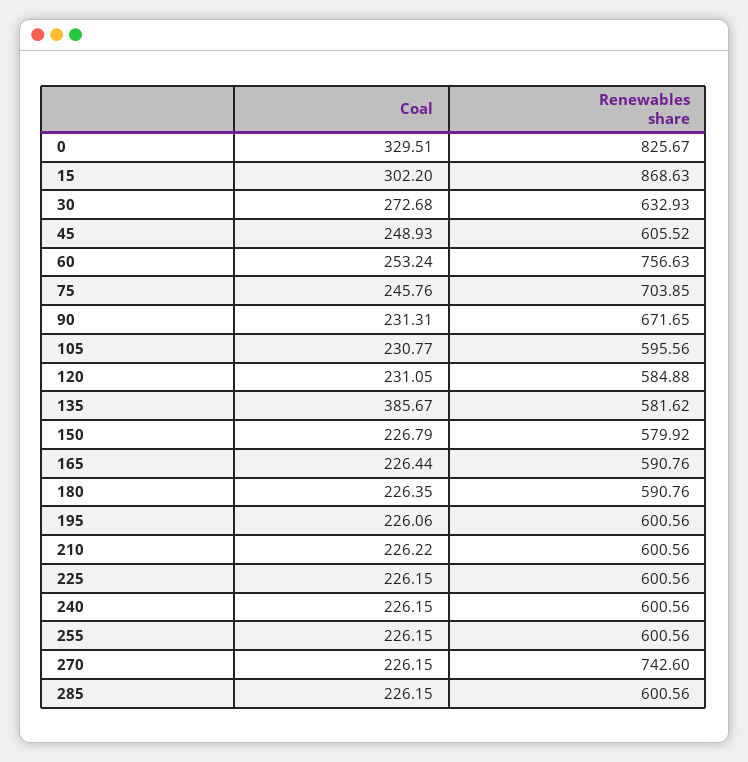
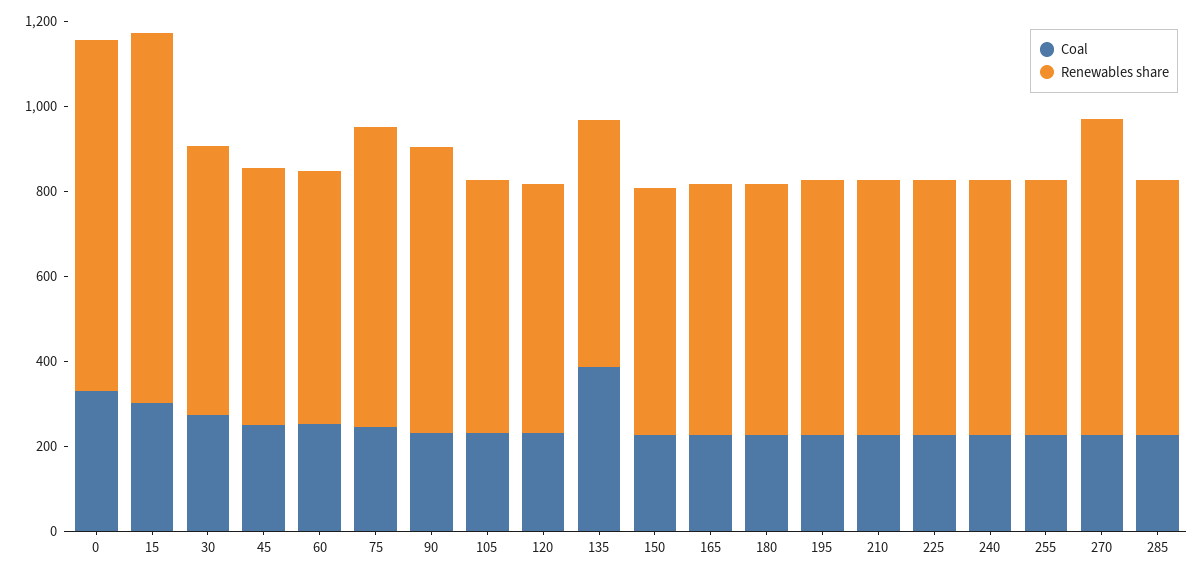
Renewables share, 60: 756.63 -> 600

